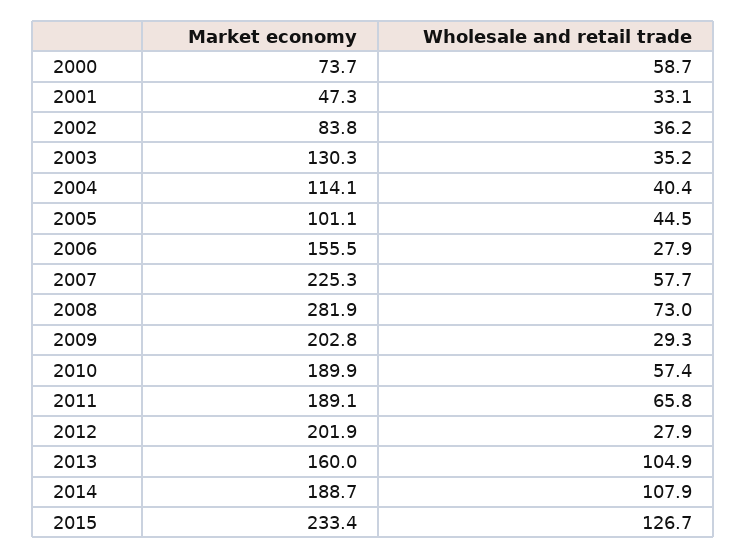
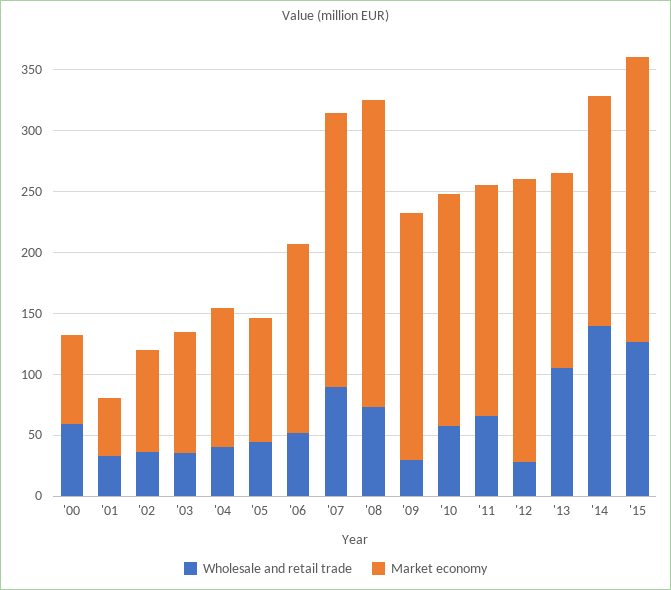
Market economy, 2003: 130.3 -> 100
Wholesale and retail trade, 2006: 27.9 -> 50
Wholesale and retail trade, 2007: 57.7 -> 90
Market economy, 2008: 281.9 -> 250
Market economy, 2012: 201.9 -> 230
Wholesale and retail trade, 2014: 107.9 -> 140

